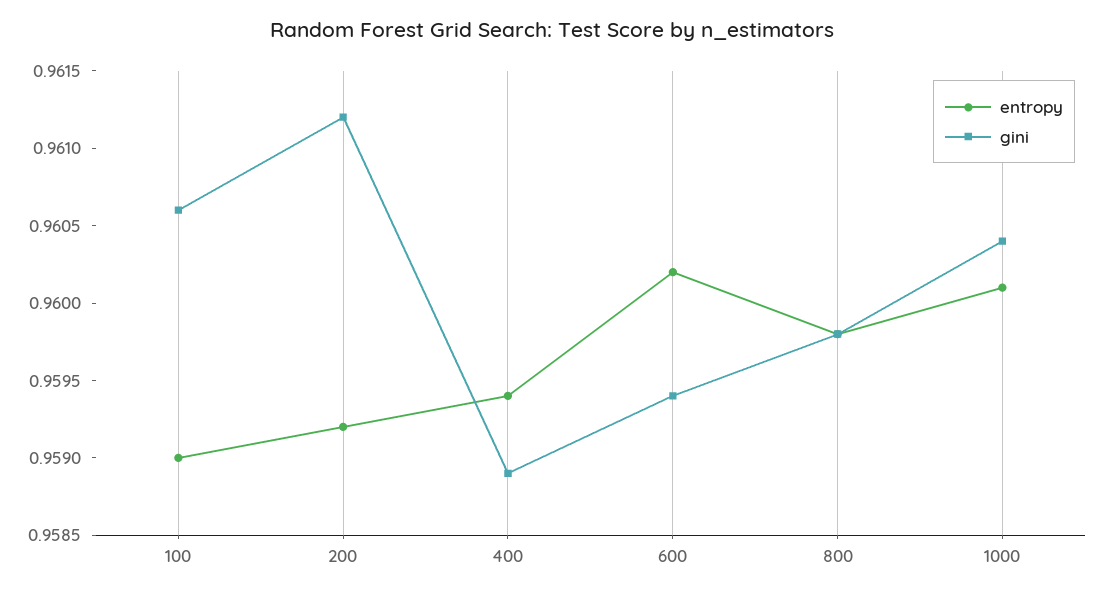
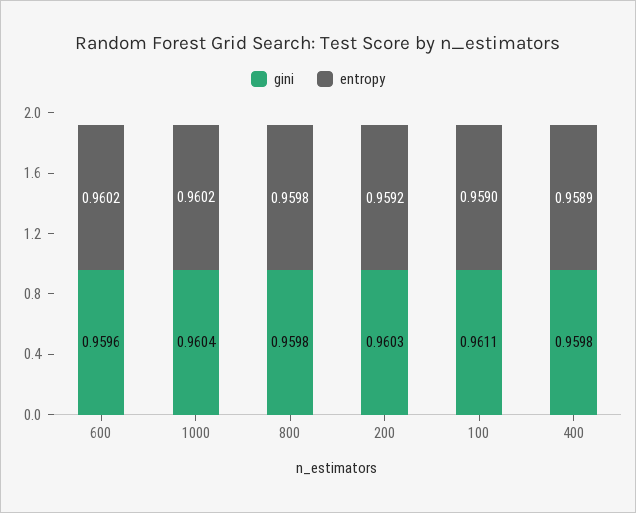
gini, 100: 0.9606 -> 0.9611
gini, 200: 0.9612 -> 0.9603
entropy, 400: 0.9594 -> 0.9589
gini, 400: 0.9589 -> 0.9598
gini, 600: 0.9594 -> 0.9596
entropy, 1000: 0.9601 -> 0.9602

